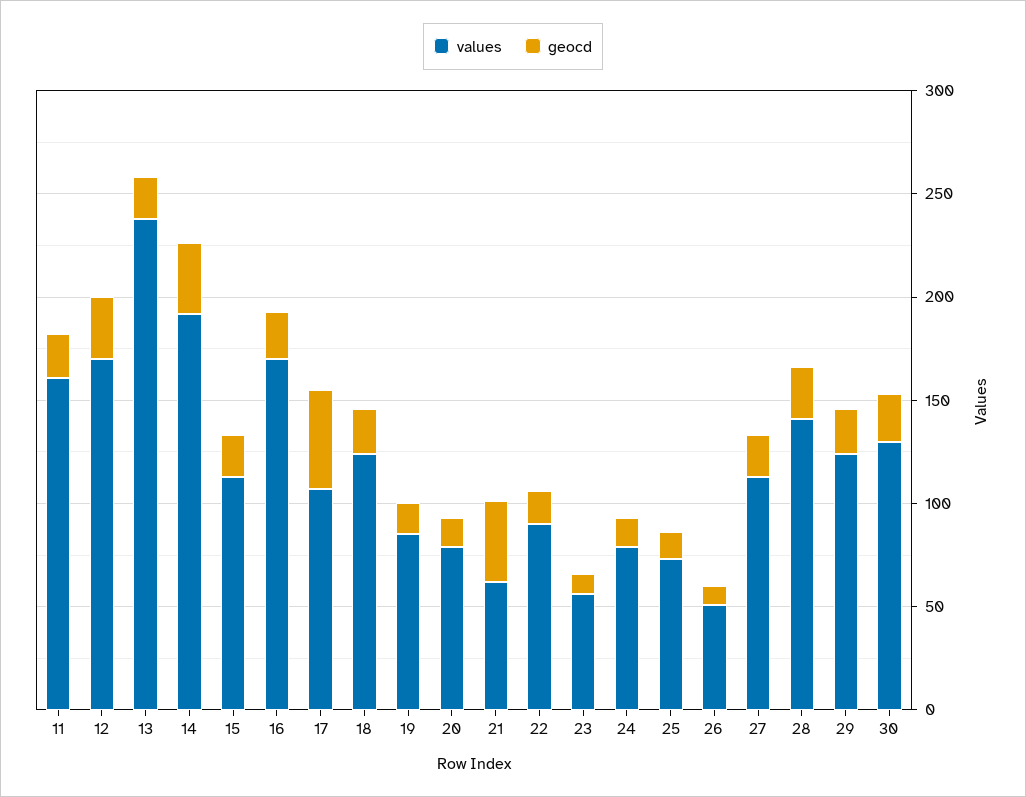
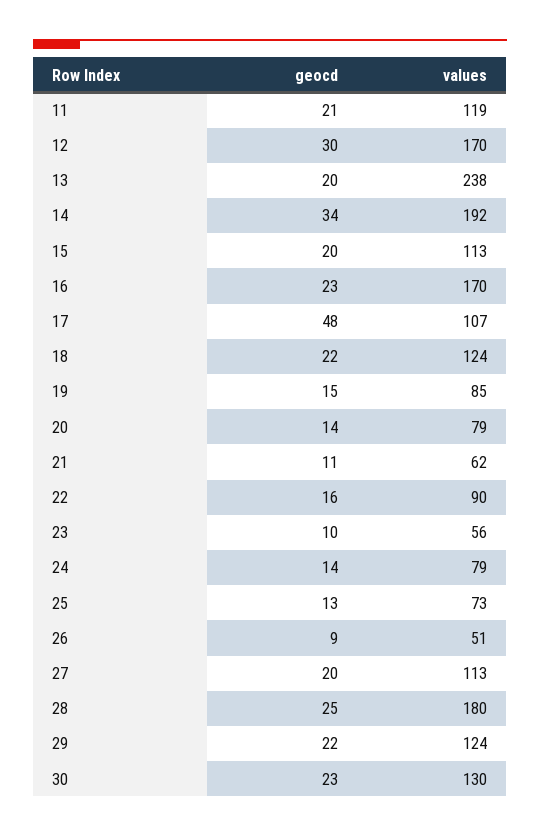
values, 11: 160 -> 119
geocd, 21: 40 -> 11
values, 28: 140 -> 180

